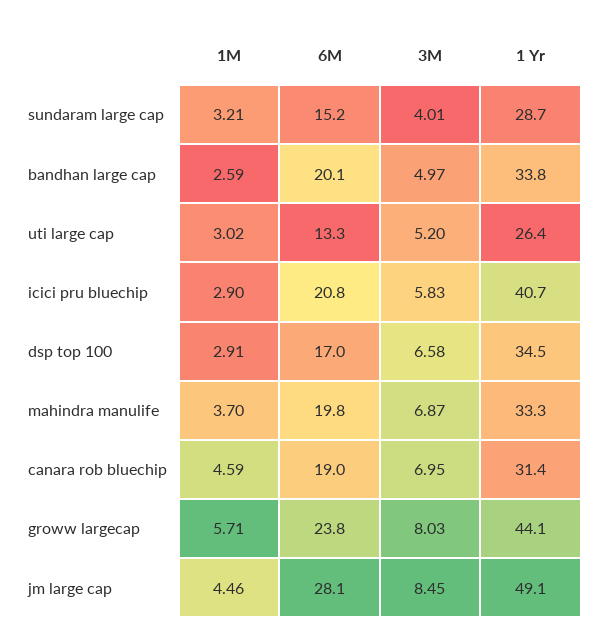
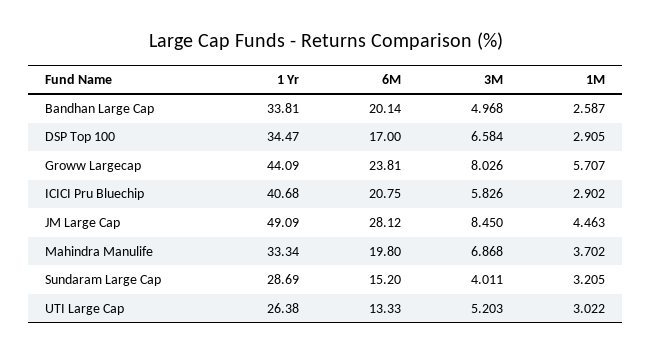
1M, canara rob bluechip: 4.59 -> none
6M, canara rob bluechip: 19 -> none
3M, canara rob bluechip: 6.95 -> none
1 Yr, canara rob bluechip: 31.4 -> none

